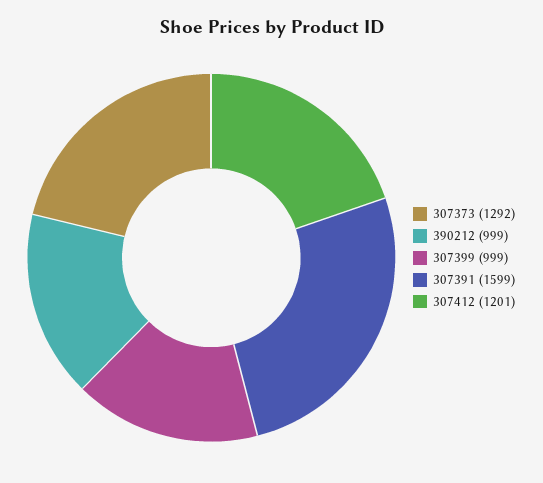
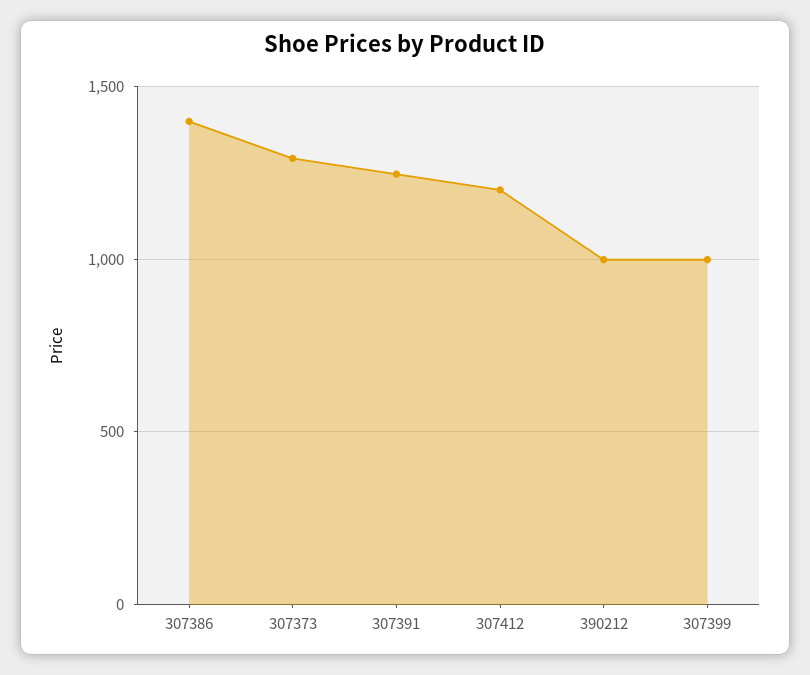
307391: 1599 -> 1250
307386: none -> 1400

